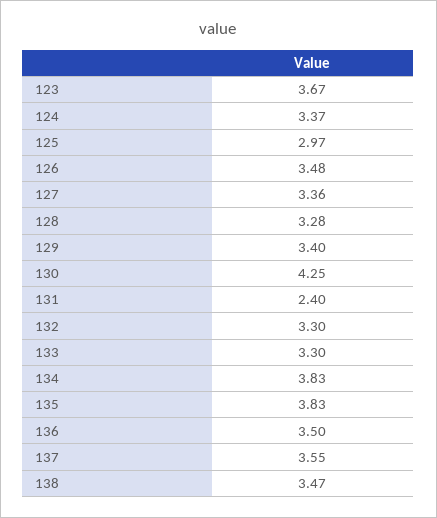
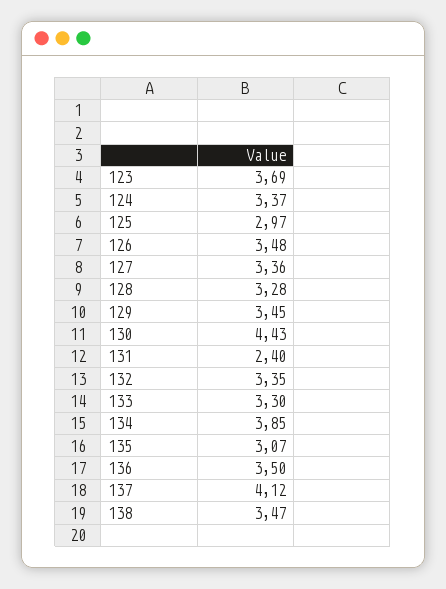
123: 3.67 -> 3.69
129: 3.4 -> 3.45
130: 4.25 -> 4.43
132: 3.3 -> 3.35
134: 3.83 -> 3.85
135: 3.83 -> 3.07
137: 3.55 -> 4.12

